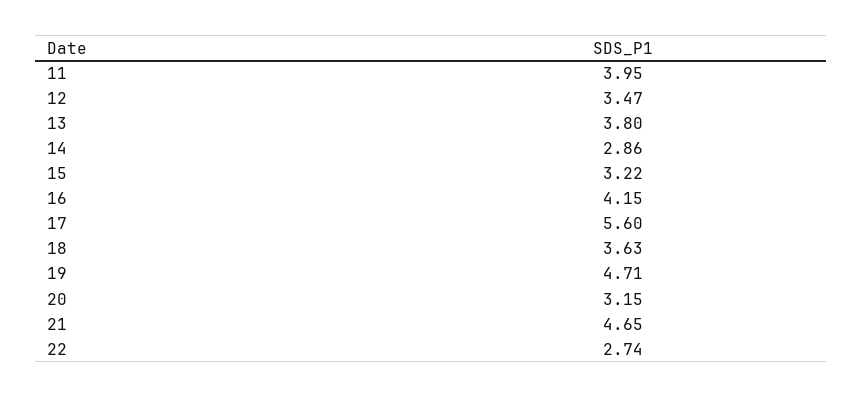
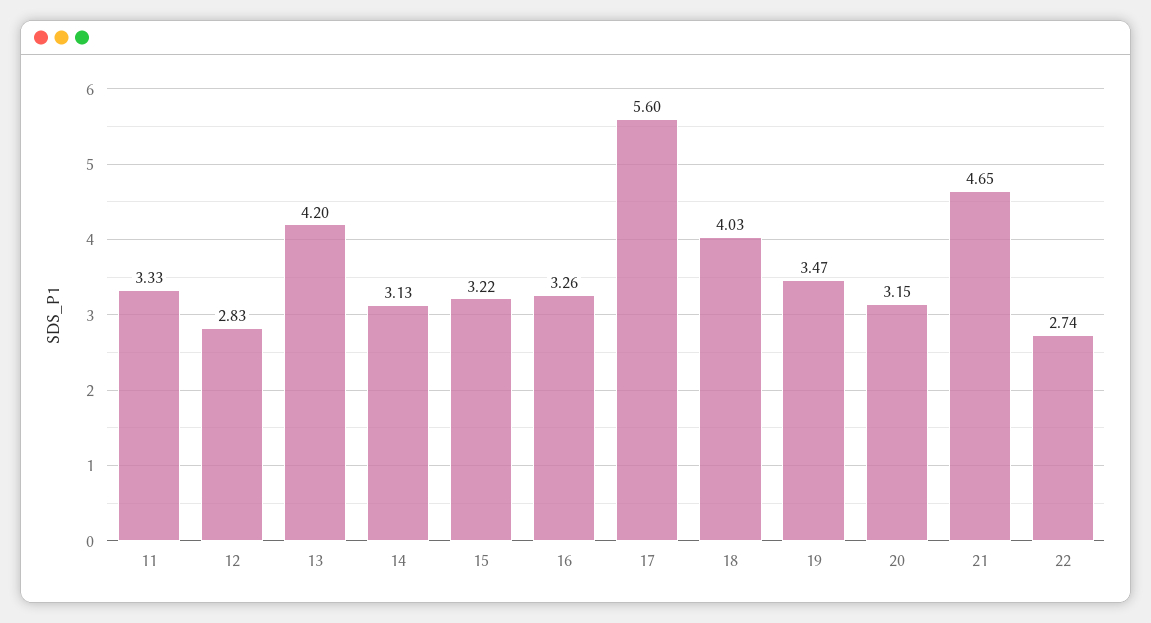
11: 3.95 -> 3.33
12: 3.47 -> 2.83
13: 3.8 -> 4.2
14: 2.86 -> 3.13
16: 4.15 -> 3.26
18: 3.63 -> 4.03
19: 4.71 -> 3.47

